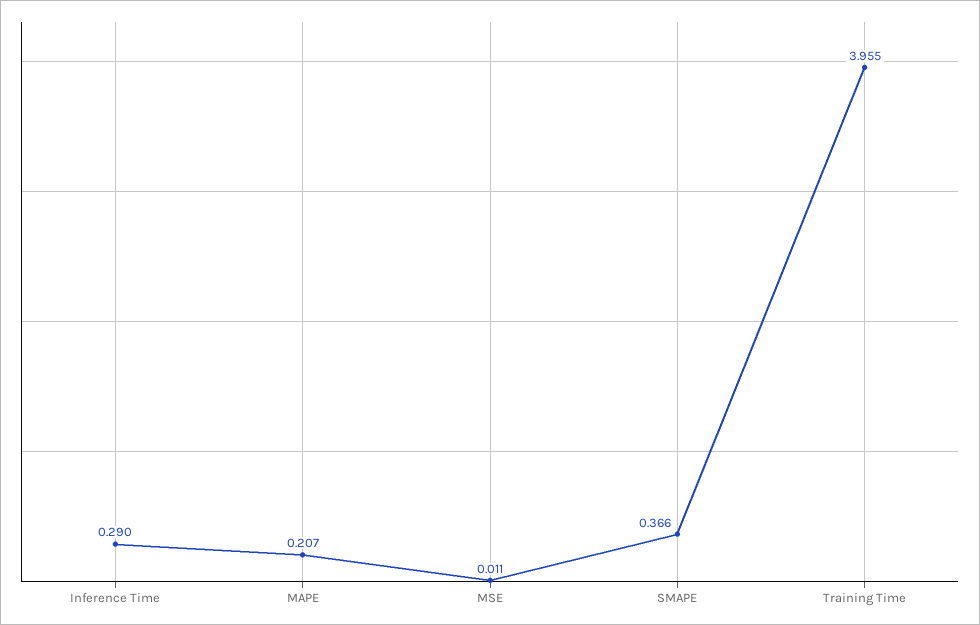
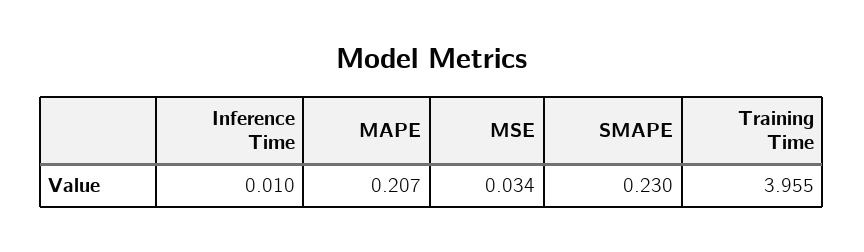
Inference Time: 0.29 -> 0.01
MSE: 0.011 -> 0.034
SMAPE: 0.366 -> 0.23

